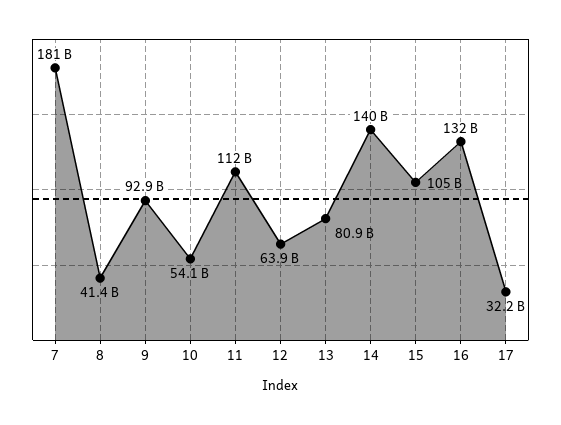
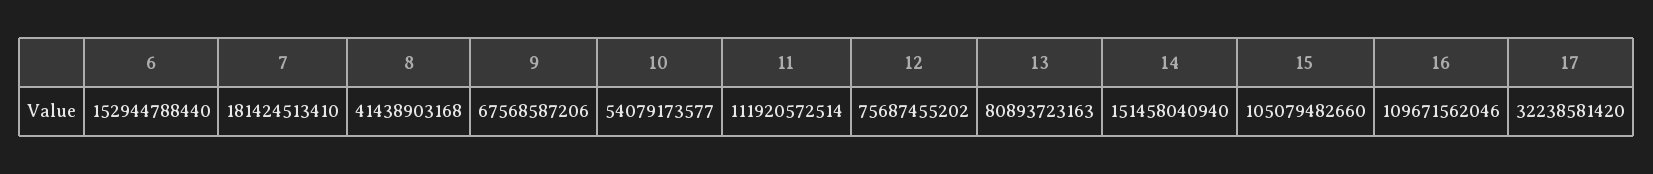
9: 92900000000 -> 67568587206
12: 63900000000 -> 75687455202
14: 140000000000 -> 151458040940
16: 132000000000 -> 109671562046
6: none -> 152944788440

